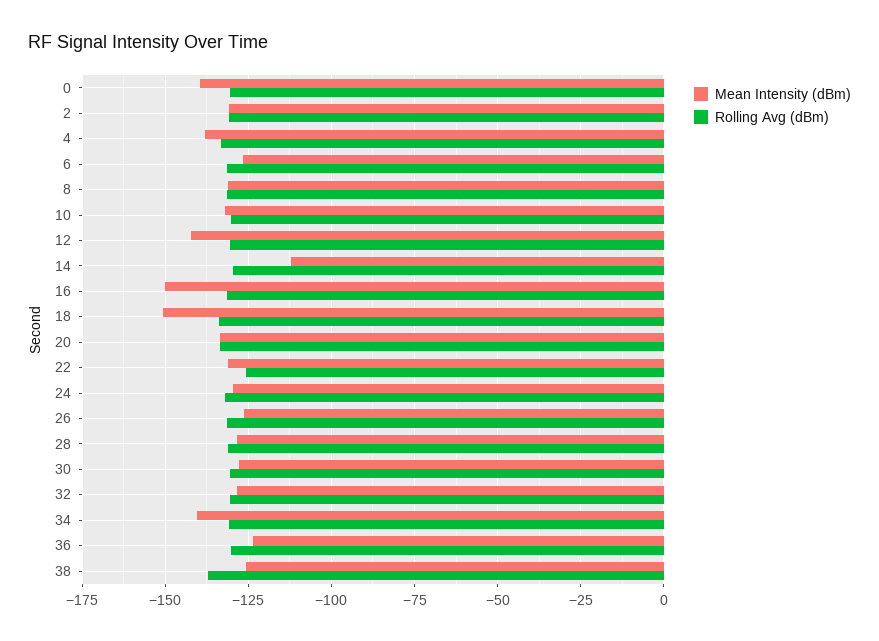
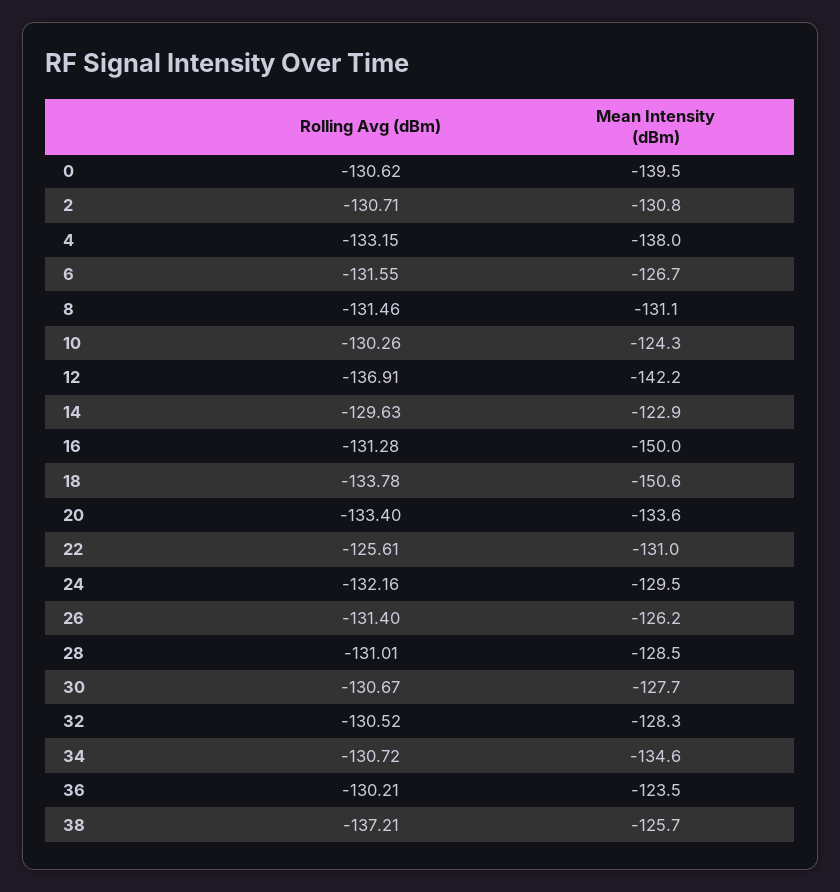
Mean Intensity (dBm), 10: -132.5 -> -124.3
Rolling Avg (dBm), 12: -130 -> -136.91
Mean Intensity (dBm), 14: -112.5 -> -122.9
Mean Intensity (dBm), 34: -140 -> -134.6

